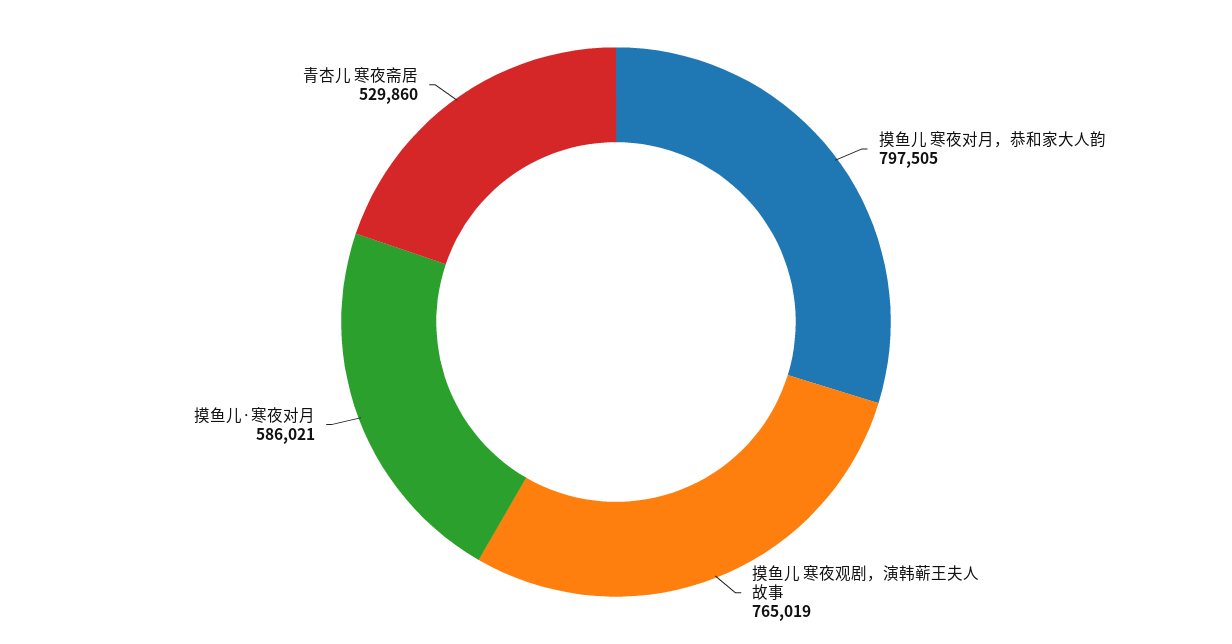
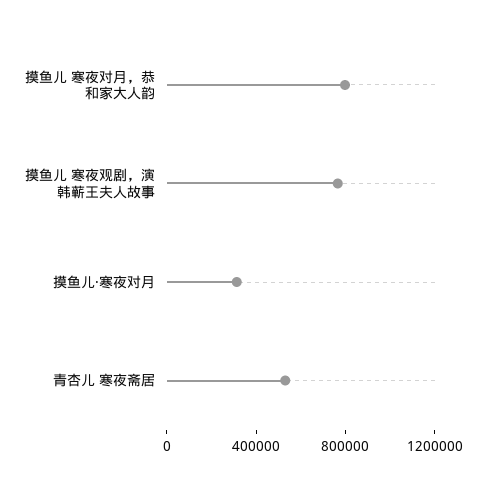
摸鱼儿·寒夜对月: 586021 -> 300000

